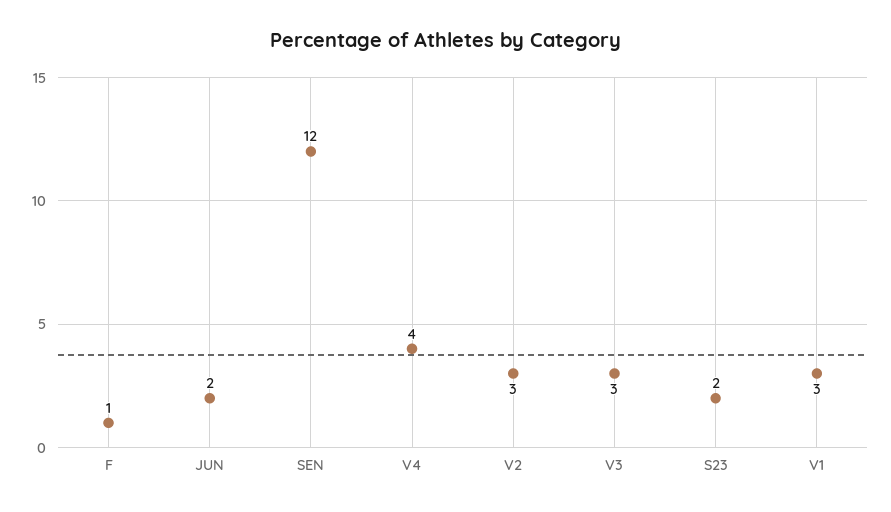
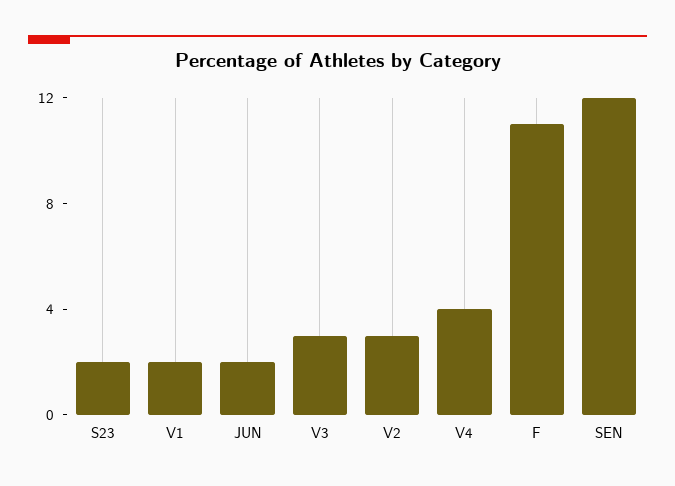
F: 1 -> 11
V1: 3 -> 2

